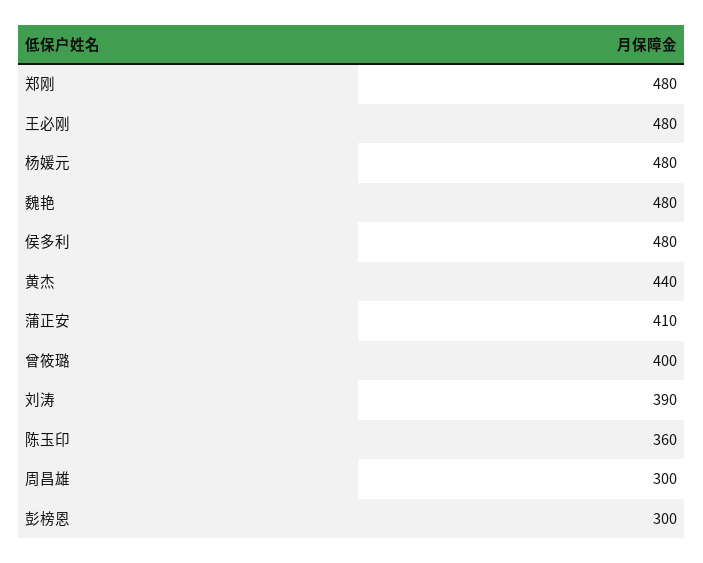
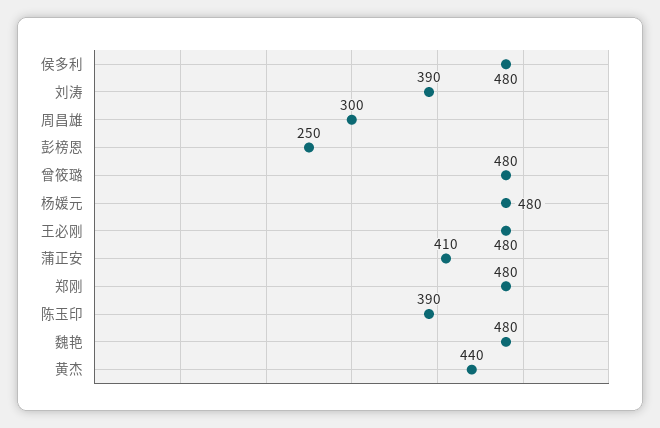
曾筱璐: 400 -> 480
陈玉印: 360 -> 390
彭榜恩: 300 -> 250

